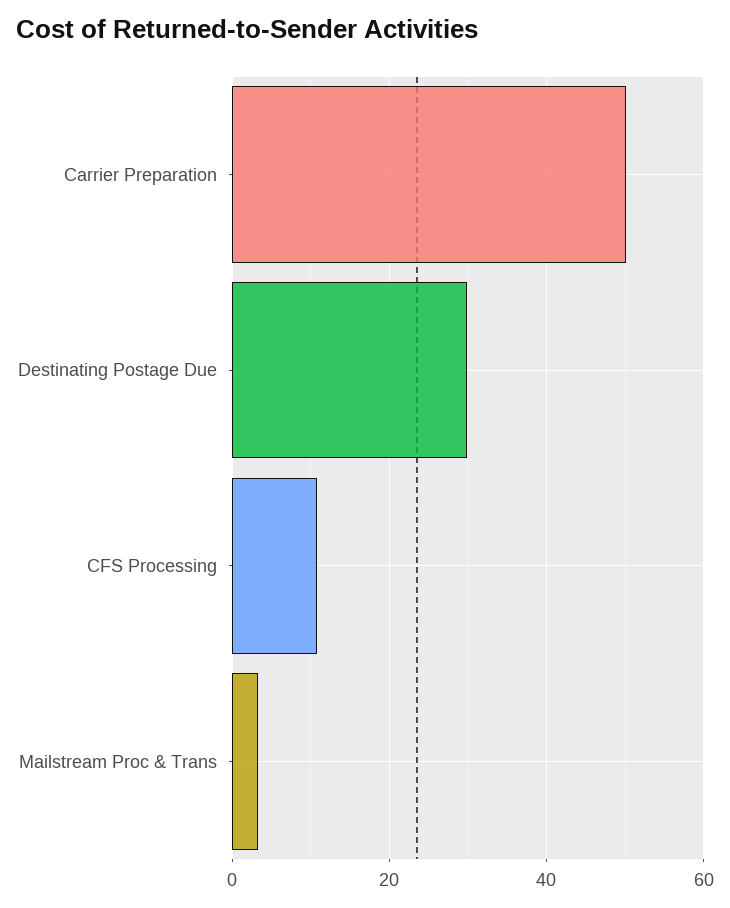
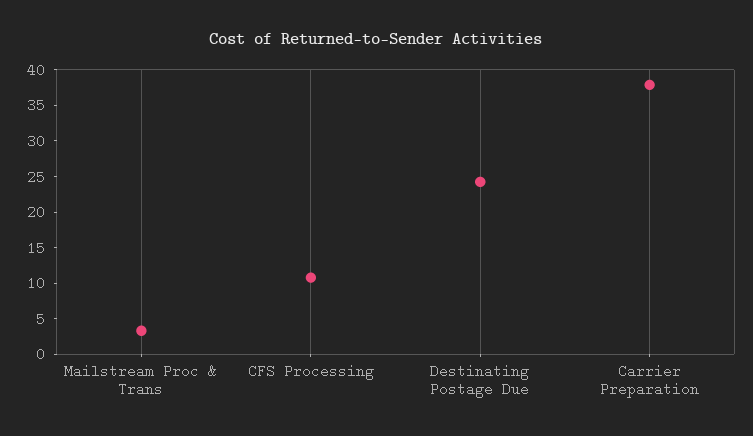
Carrier Preparation: 50 -> 37.5
Destinating Postage Due: 30 -> 25

